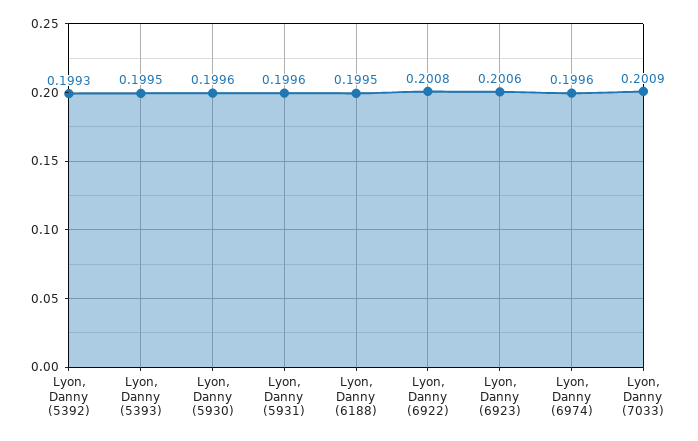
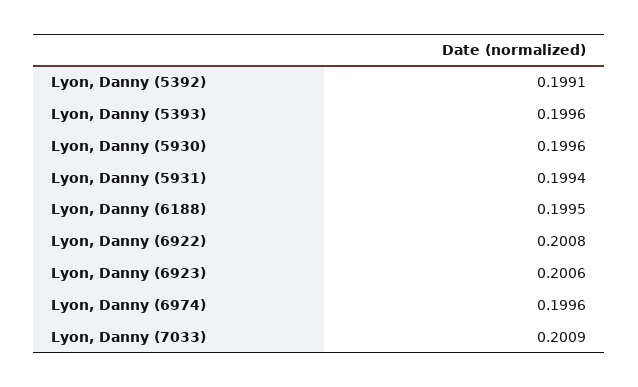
Lyon, Danny (5392): 0.1993 -> 0.1991
Lyon, Danny (5393): 0.1995 -> 0.1996
Lyon, Danny (5931): 0.1996 -> 0.1994

